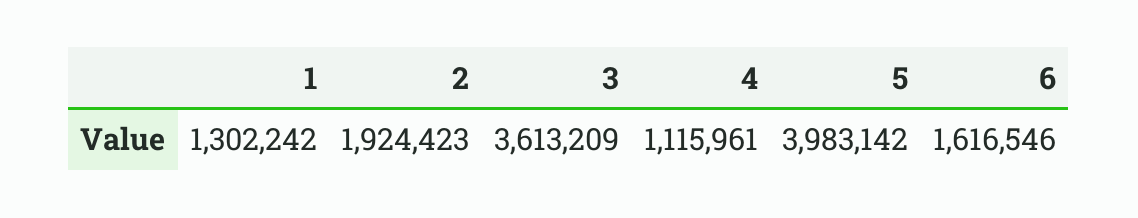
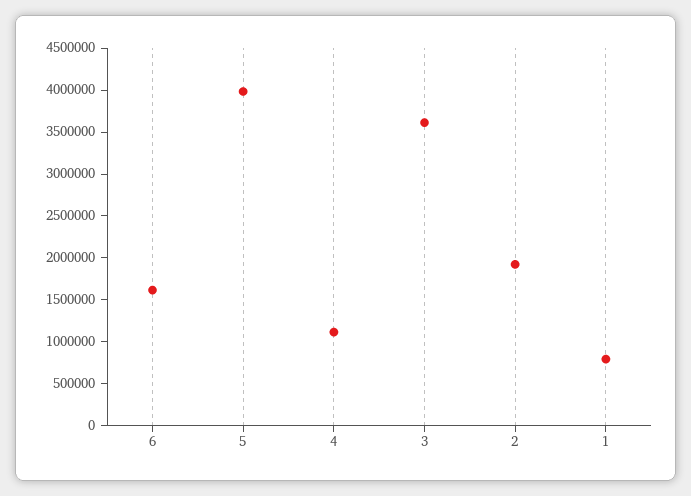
1: 1302242 -> 800000

